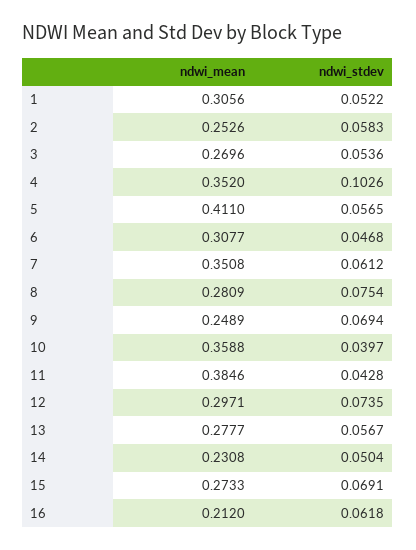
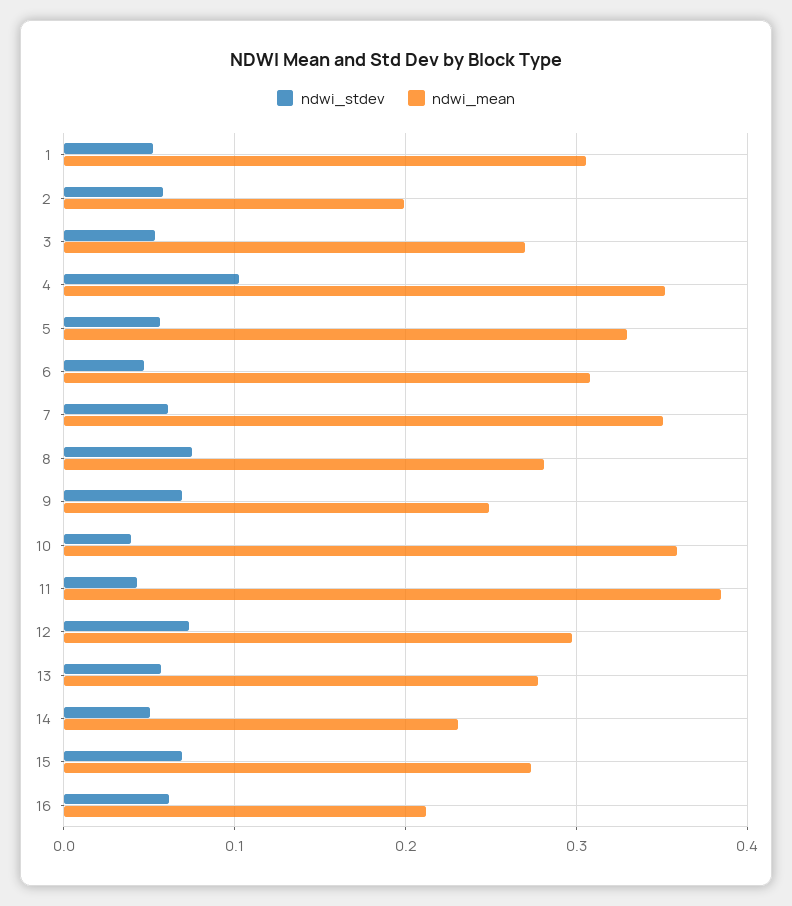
ndwi_mean, 2: 0.2526 -> 0.2
ndwi_mean, 5: 0.411 -> 0.33

